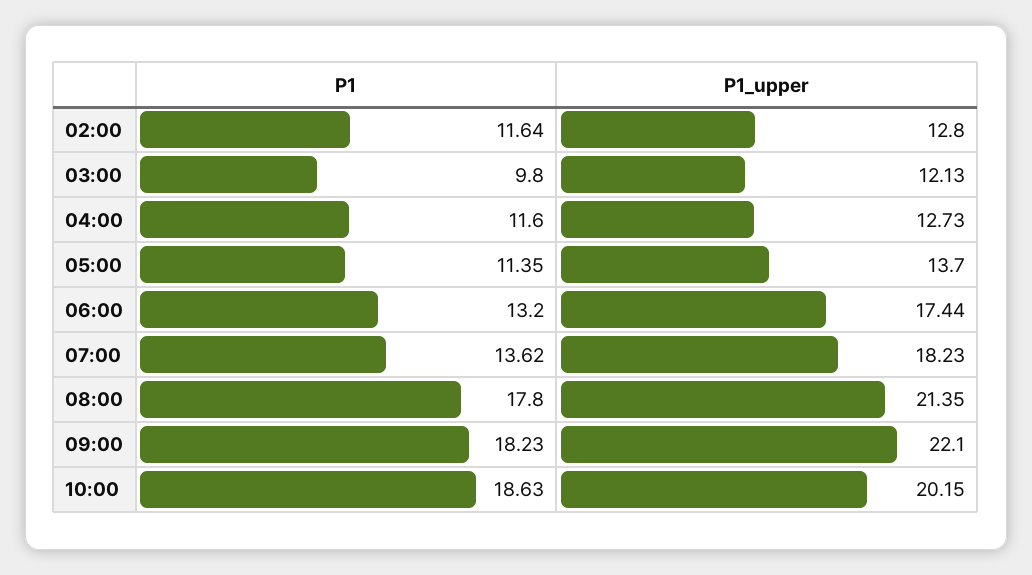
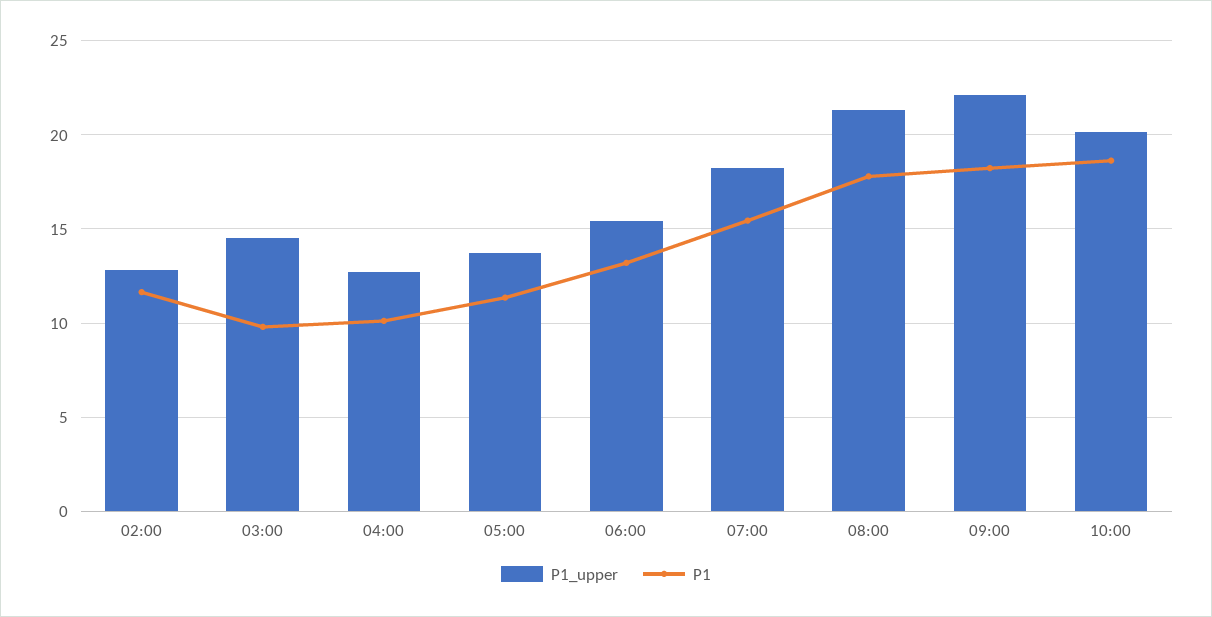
P1_upper, 03:00: 12.13 -> 14.5
P1, 04:00: 11.6 -> 10
P1_upper, 06:00: 17.44 -> 15.5
P1, 07:00: 13.62 -> 15.5

